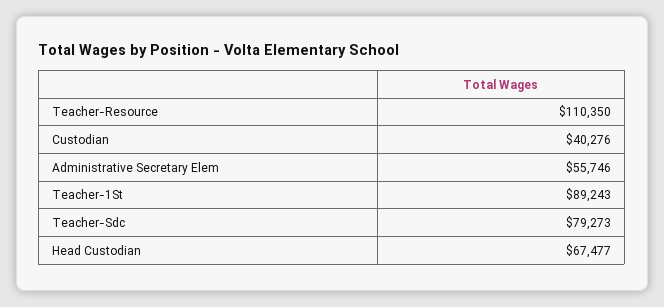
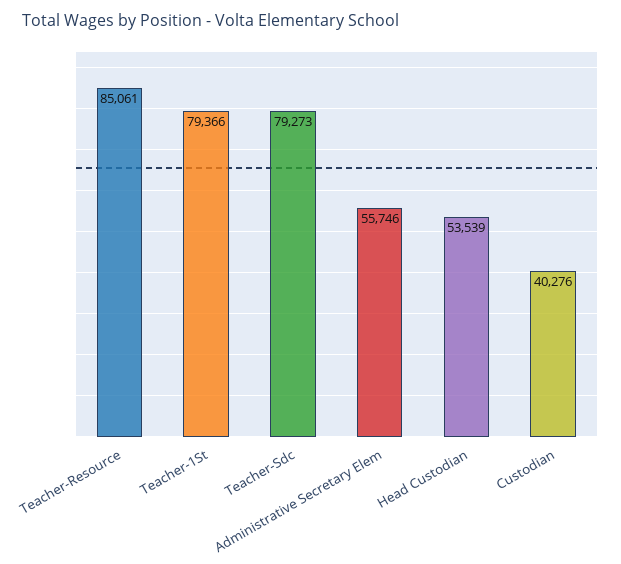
Teacher-Resource: 110350 -> 85061
Teacher-1St: 89243 -> 79366
Head Custodian: 67477 -> 53539

